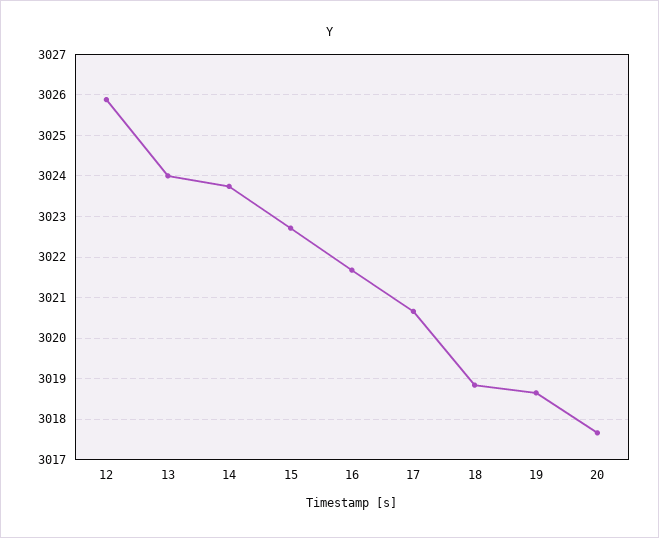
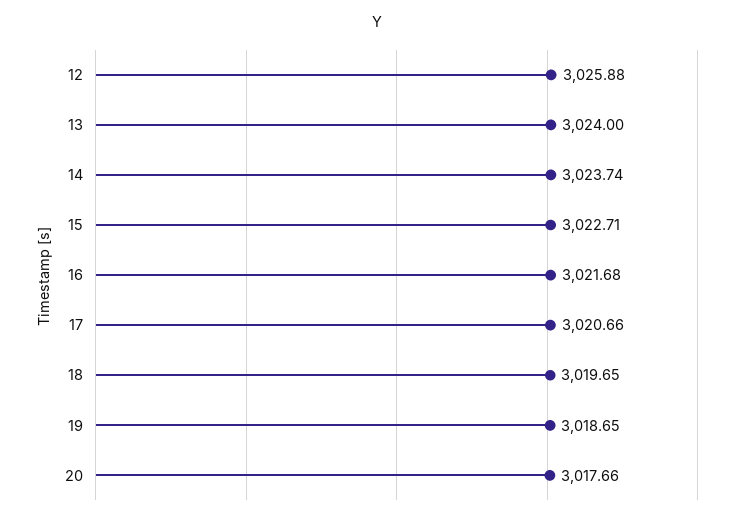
18: 3018.8 -> 3019.65

